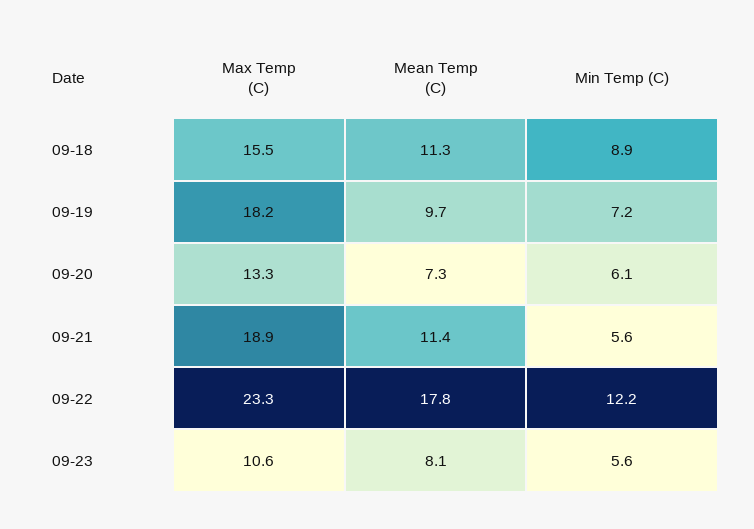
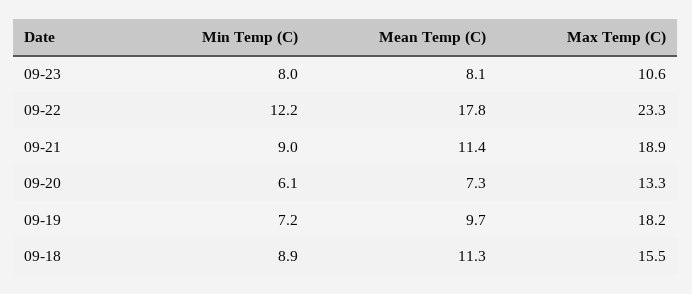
Min Temp (C), 09-21: 5.6 -> 9
Min Temp (C), 09-23: 5.6 -> 8

